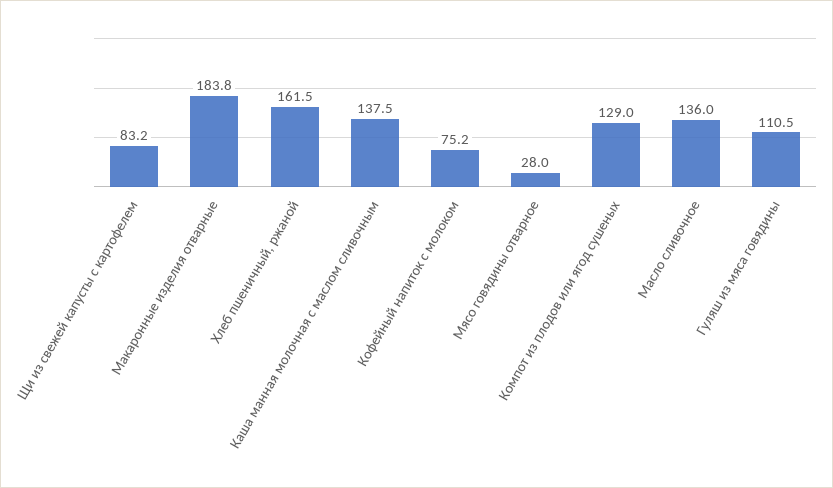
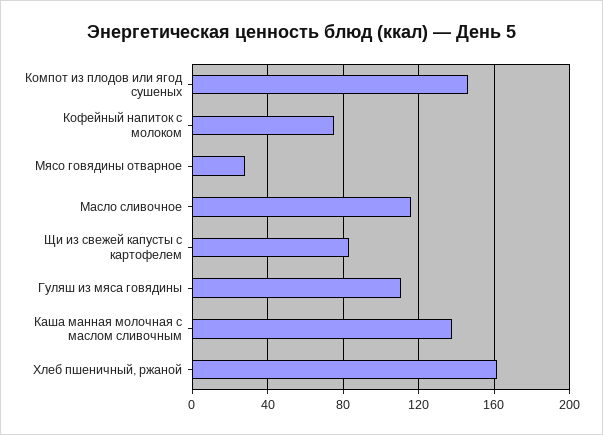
Макаронные изделия отварные: 183.8 -> none
Компот из плодов или ягод сушеных: 129 -> 145
Масло сливочное: 136 -> 115

